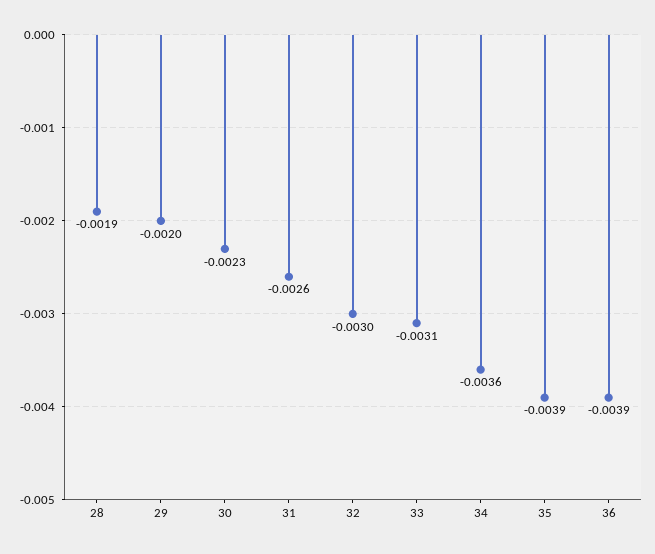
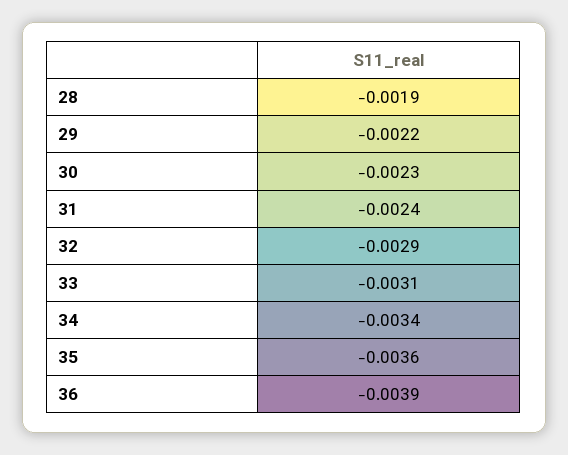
29: -0.002 -> -0.0022
31: -0.0026 -> -0.0024
32: -0.003 -> -0.0029
34: -0.0036 -> -0.0034
35: -0.0039 -> -0.0036

